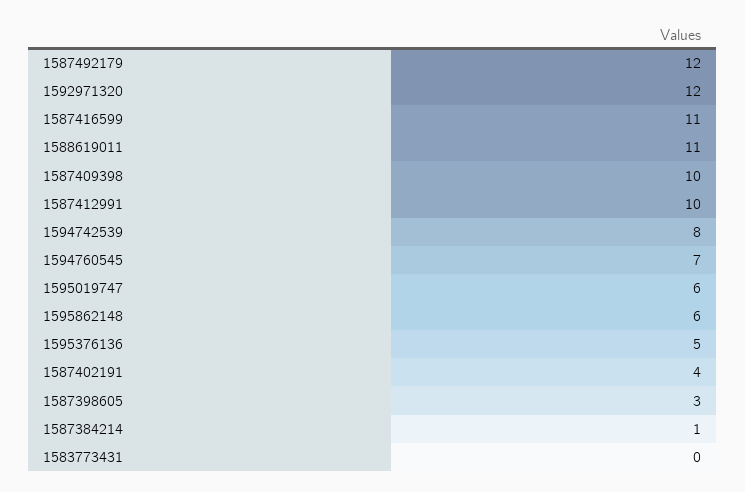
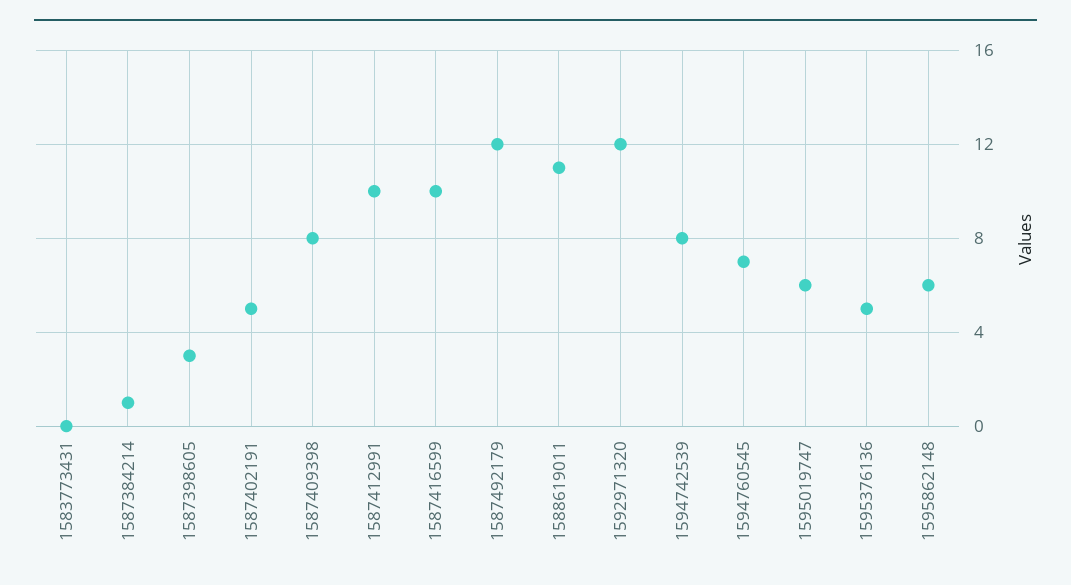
1587416599: 11 -> 10
1587409398: 10 -> 8
1587402191: 4 -> 5

